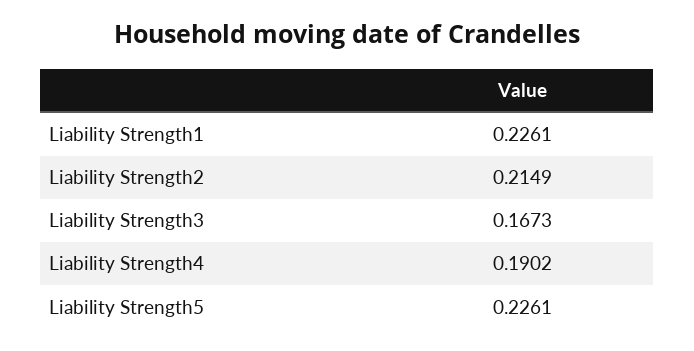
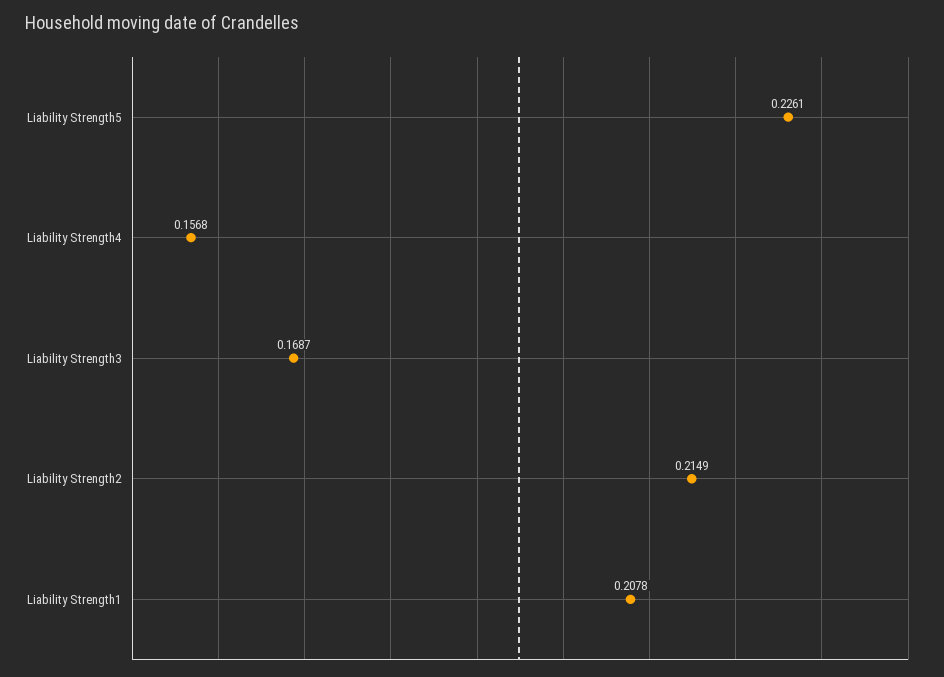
Liability Strength1: 0.2261 -> 0.2078
Liability Strength3: 0.1673 -> 0.1687
Liability Strength4: 0.1902 -> 0.1568

